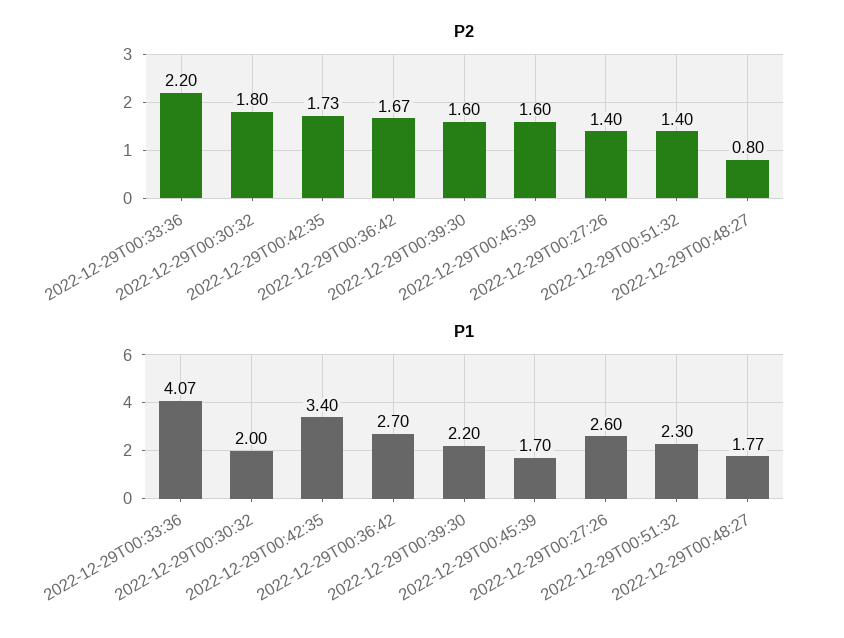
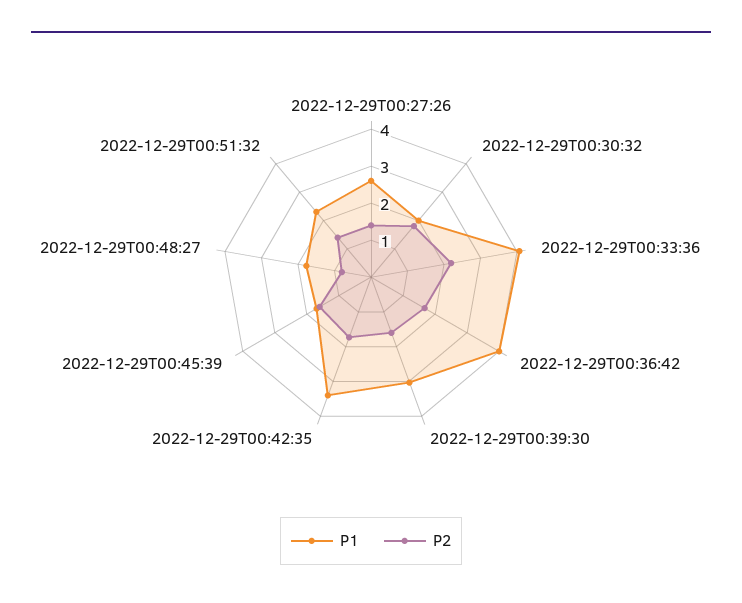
P1, 2022-12-29T00:36:42: 2.7 -> 4
P1, 2022-12-29T00:39:30: 2.2 -> 3

